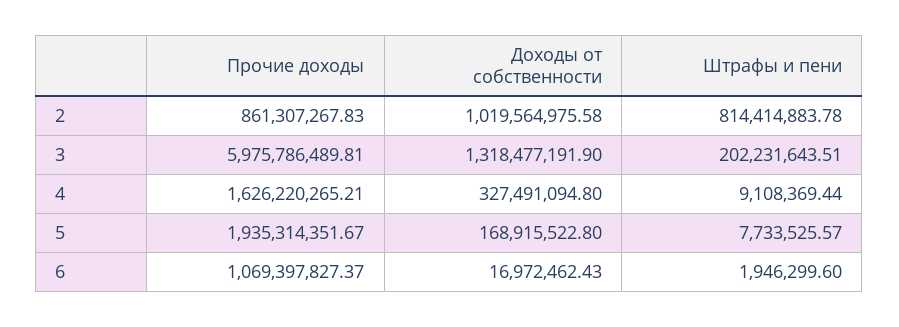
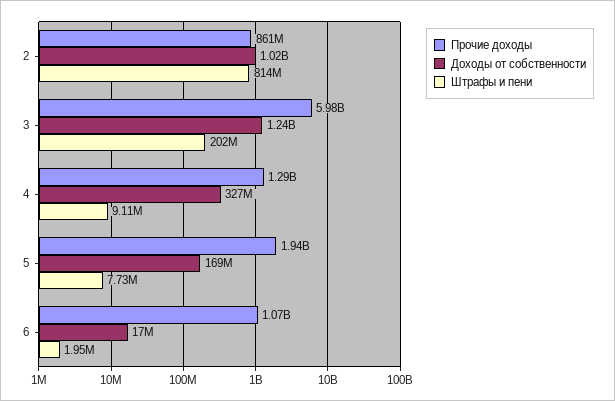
Доходы от собственности, 3: 1318477191.9 -> 1240000000
Прочие доходы, 4: 1626220265.21 -> 1290000000

